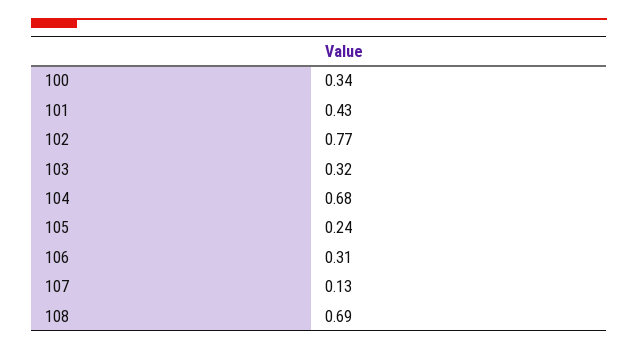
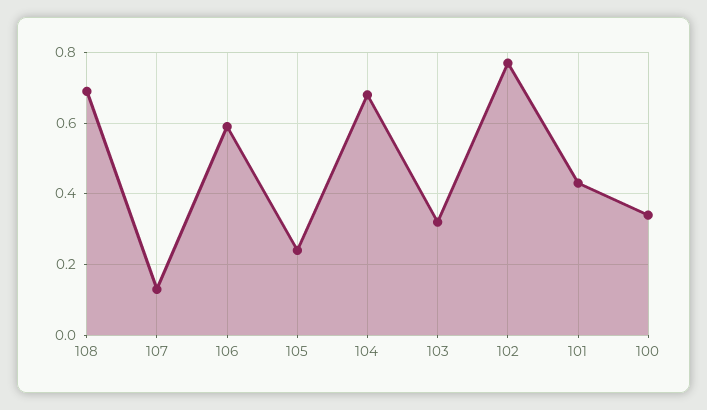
106: 0.31 -> 0.6

